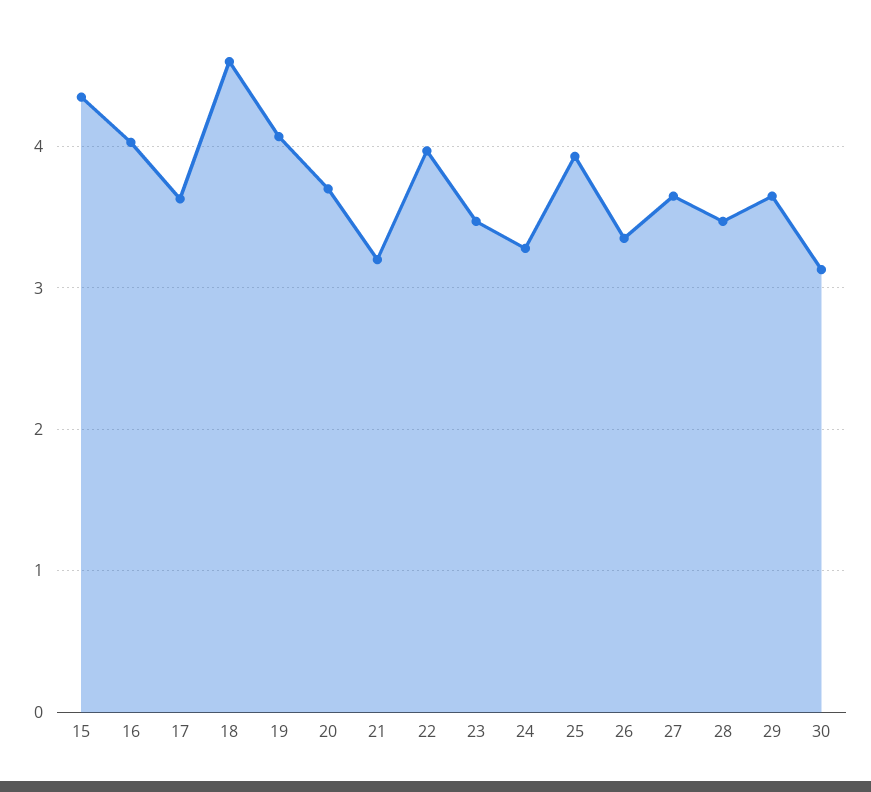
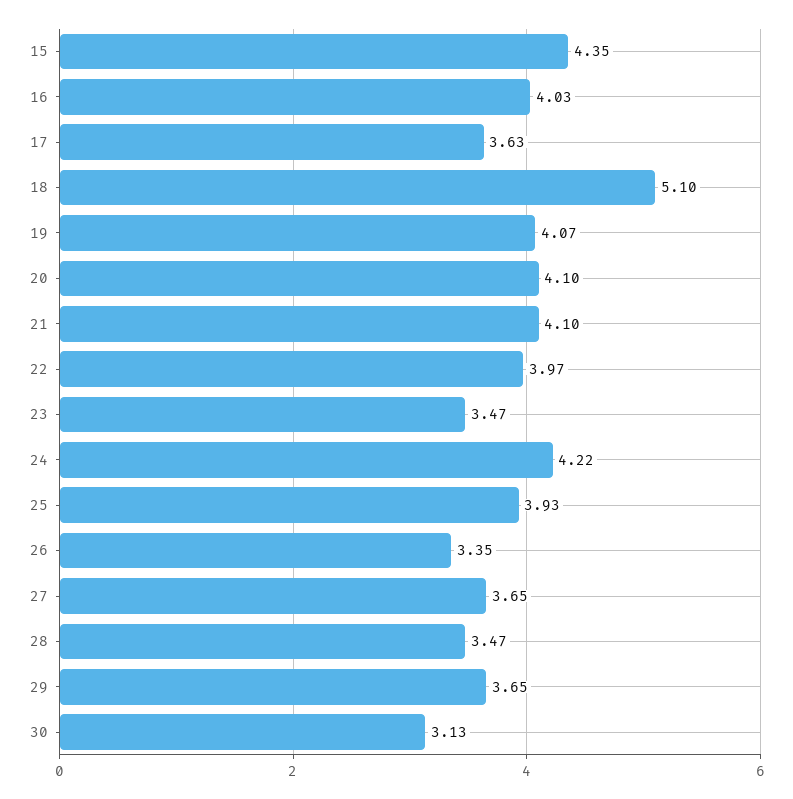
18: 4.6 -> 5.1
20: 3.7 -> 4.1
21: 3.2 -> 4.1
24: 3.3 -> 4.22

